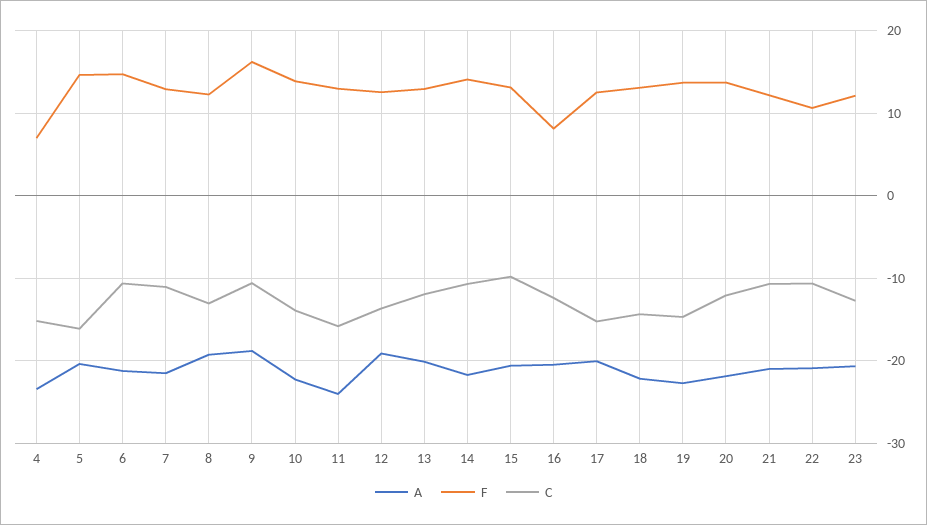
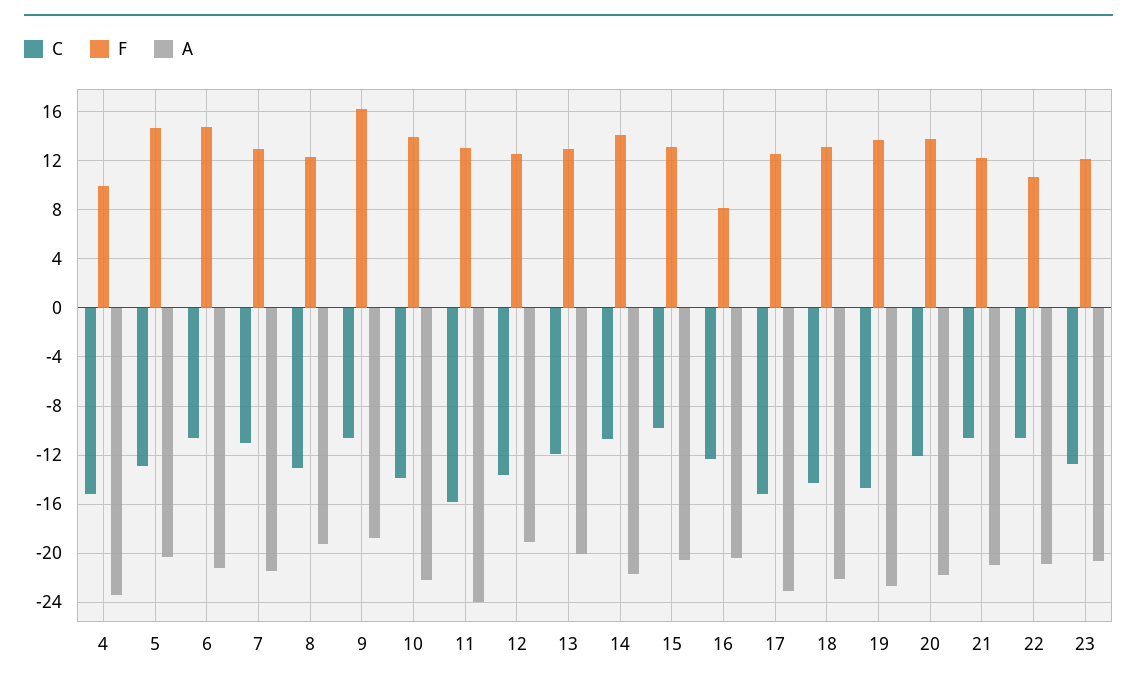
F, 4: 7 -> 10
C, 5: -16 -> -13
A, 17: -20 -> -23

